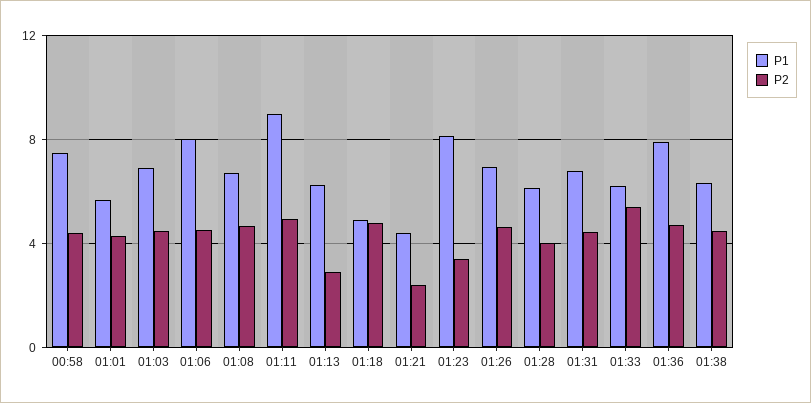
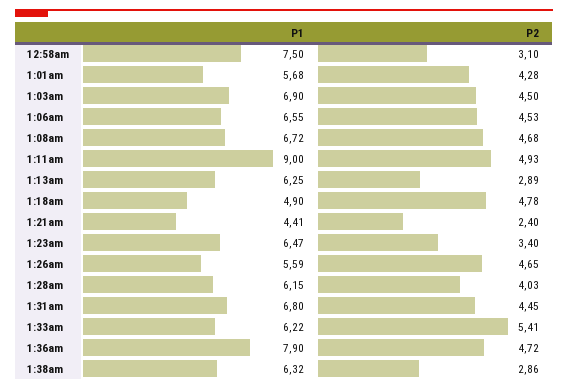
P2, 00:58: 4.5 -> 3.1
P1, 01:06: 8 -> 6.55
P1, 01:23: 8 -> 6.47
P1, 01:26: 7 -> 5.59
P2, 01:38: 4.5 -> 2.86

